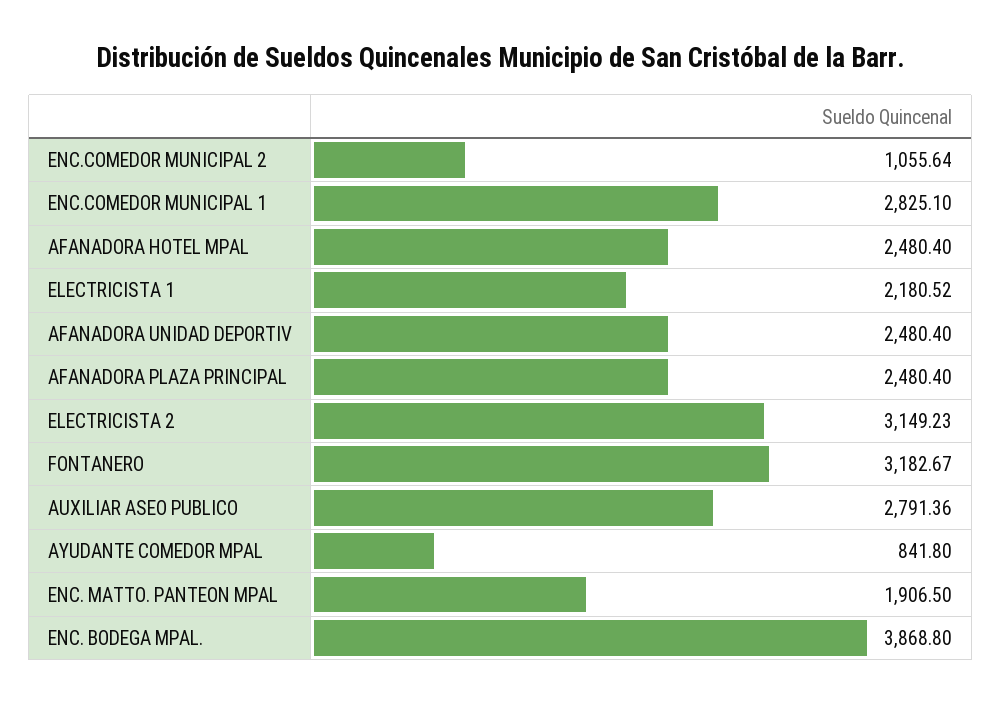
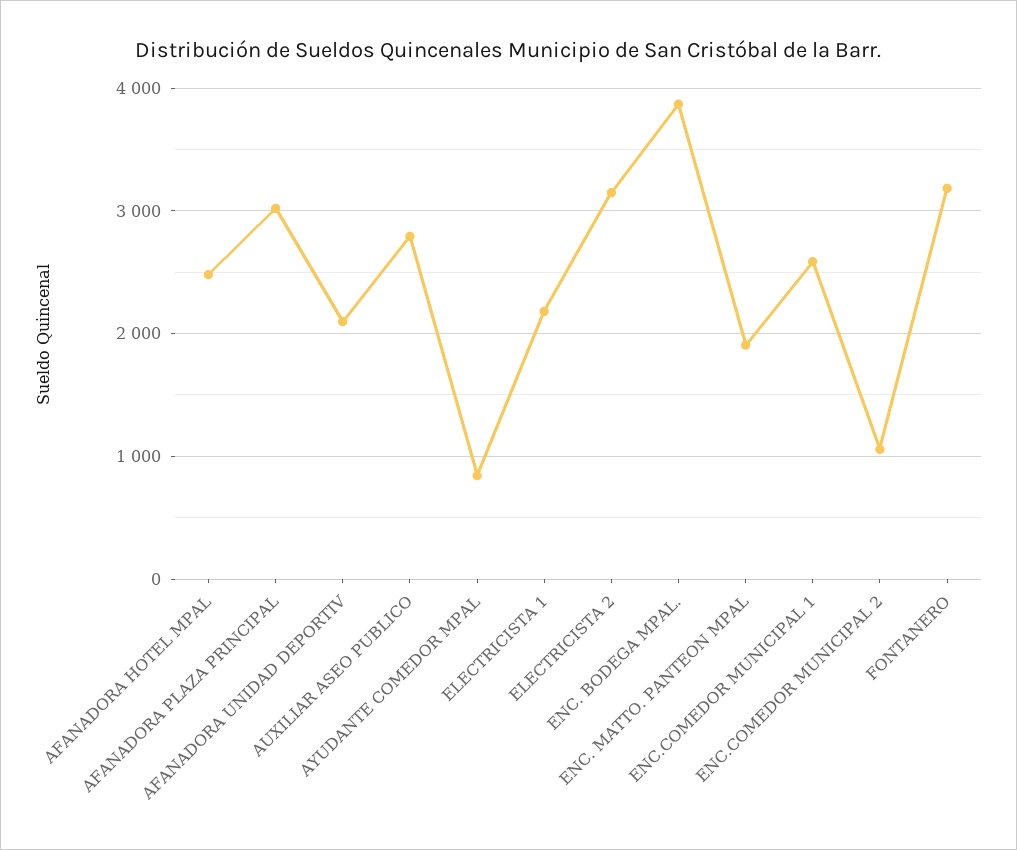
ENC.COMEDOR MUNICIPAL 1: 2825.1 -> 2600
AFANADORA UNIDAD DEPORTIV: 2480.4 -> 2100
AFANADORA PLAZA PRINCIPAL: 2480.4 -> 3000

